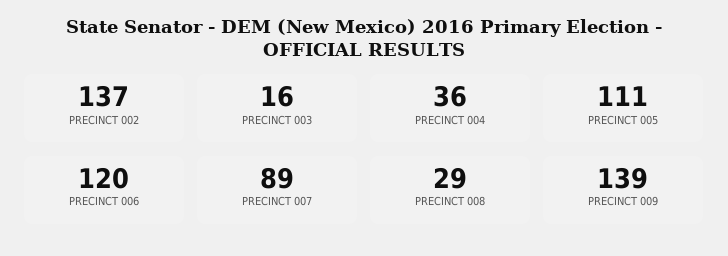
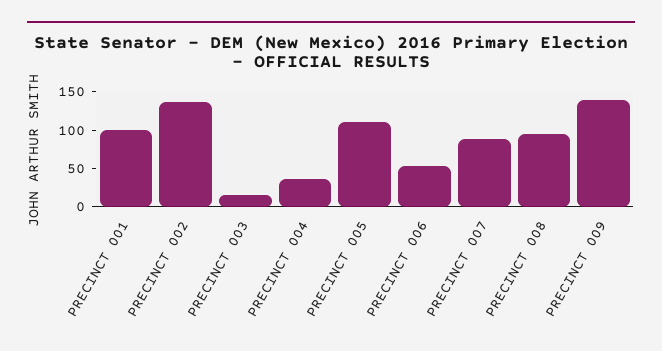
PRECINCT 006: 120 -> 50
PRECINCT 008: 29 -> 100
PRECINCT 001: none -> 100

